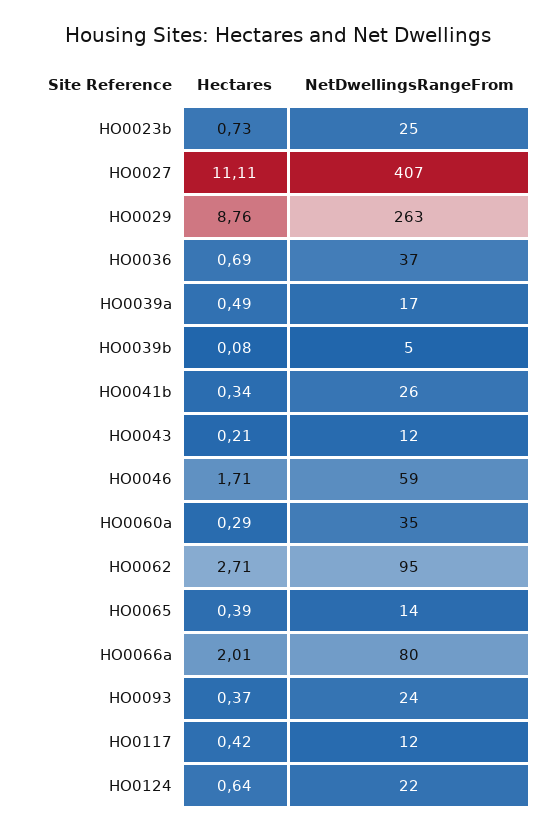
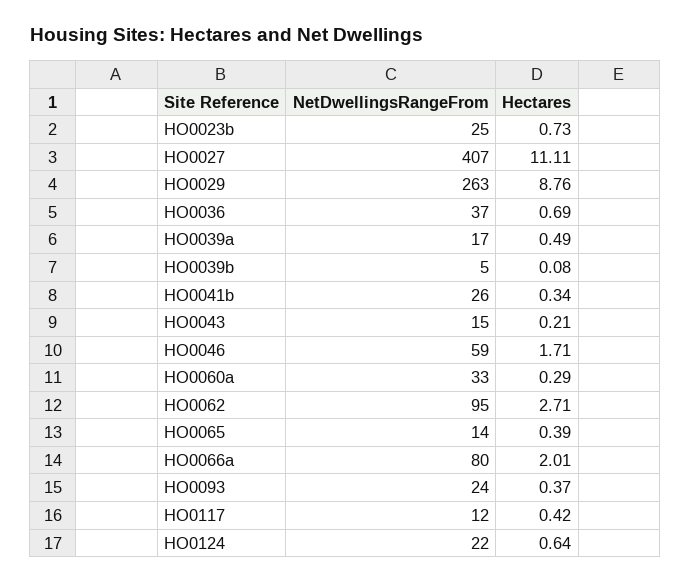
NetDwellingsRangeFrom, HO0043: 12 -> 15
NetDwellingsRangeFrom, HO0060a: 35 -> 33

